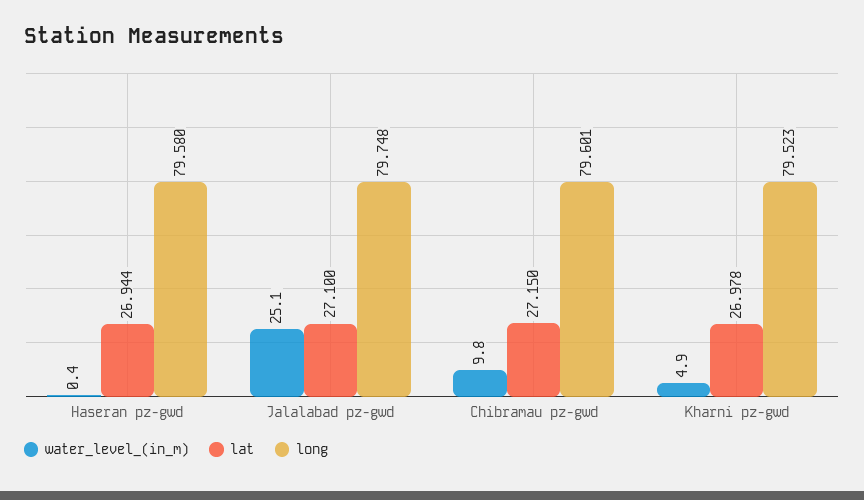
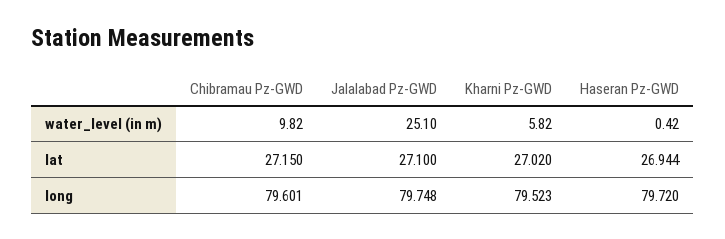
long, Haseran pz-gwd: 79.58 -> 79.72
water_level_(in_m), Kharni pz-gwd: 4.9 -> 5.82
lat, Kharni pz-gwd: 26.978 -> 27.02

